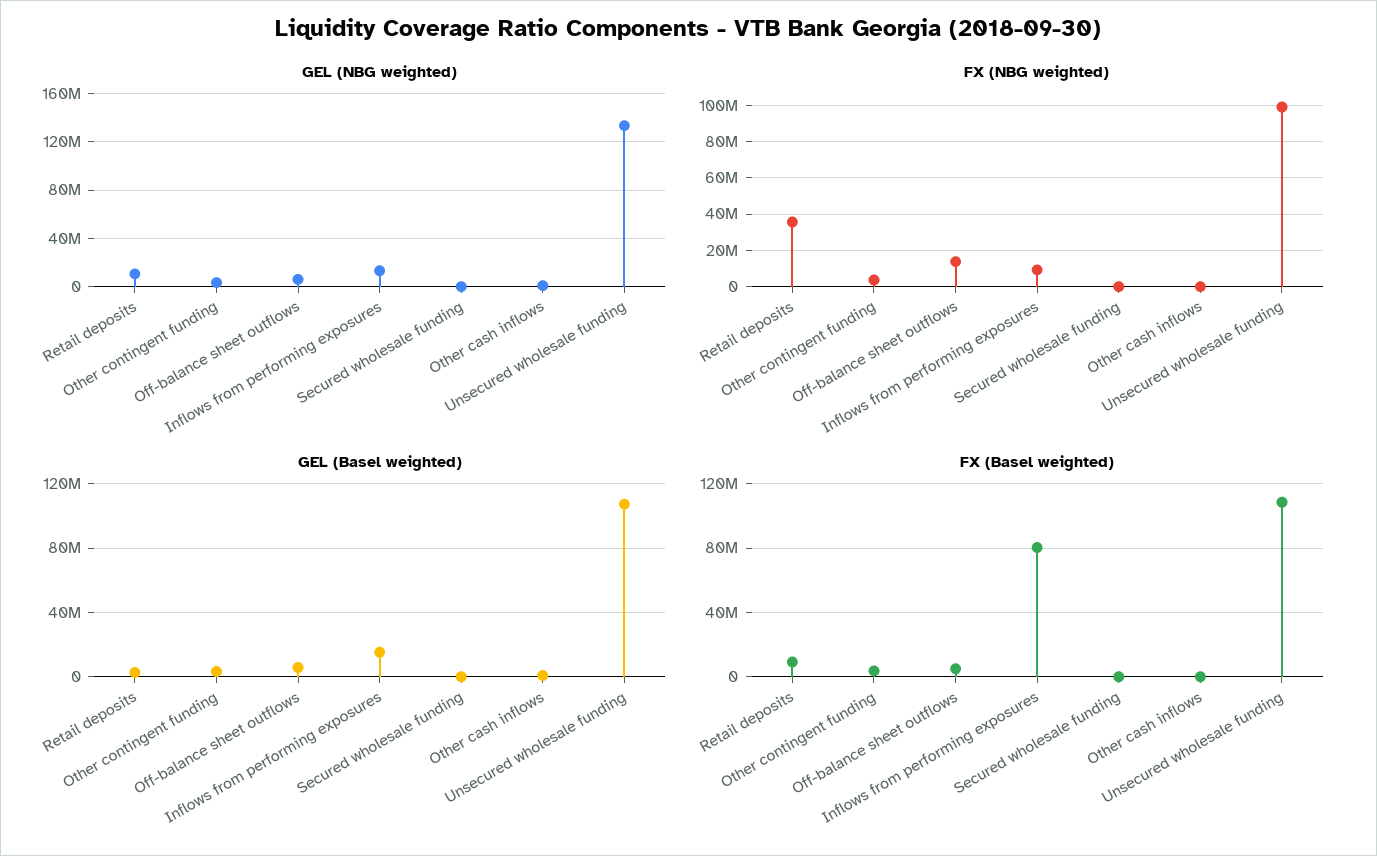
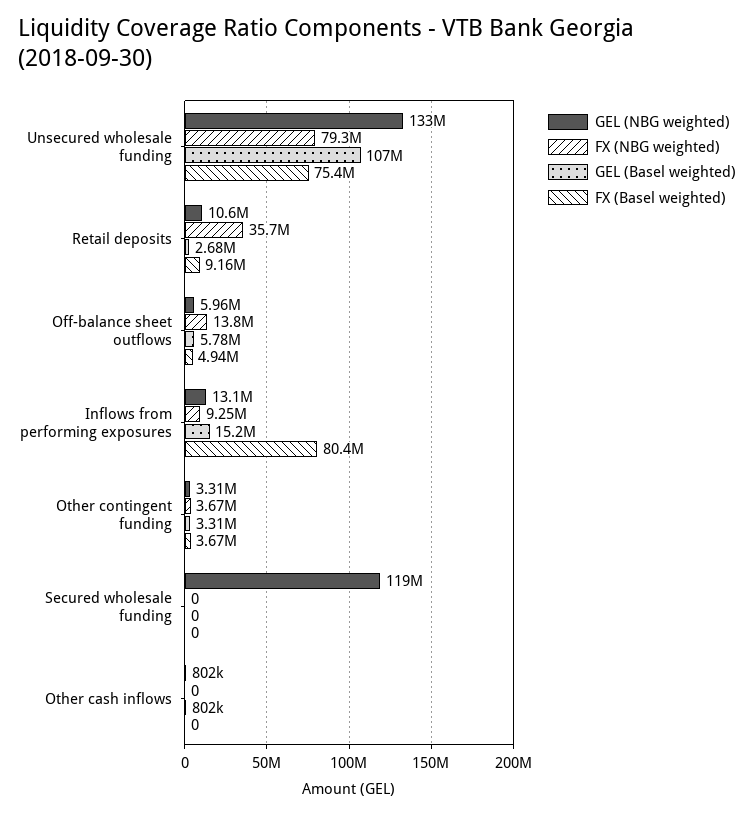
GEL (NBG weighted), Secured wholesale funding: 0 -> 119000000
FX (NBG weighted), Unsecured wholesale funding: 100000000 -> 79300000
FX (Basel weighted), Unsecured wholesale funding: 110000000 -> 75400000

